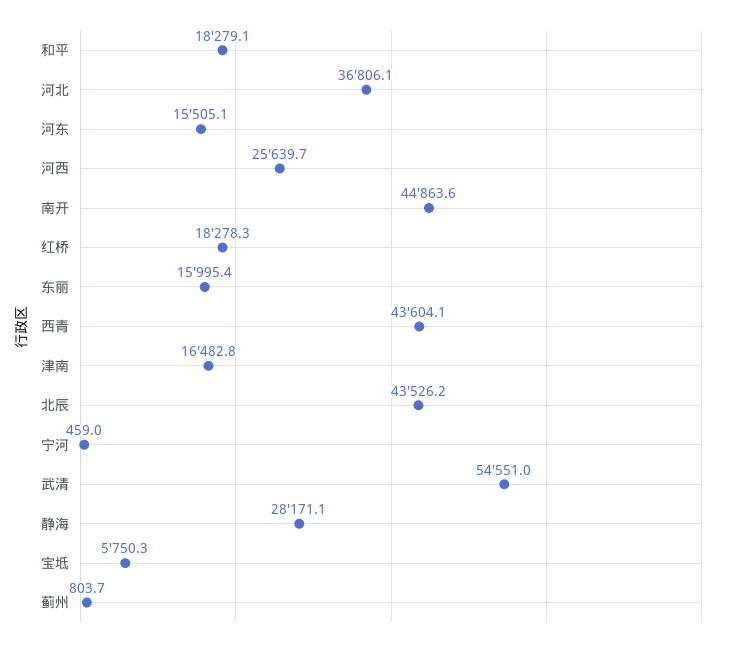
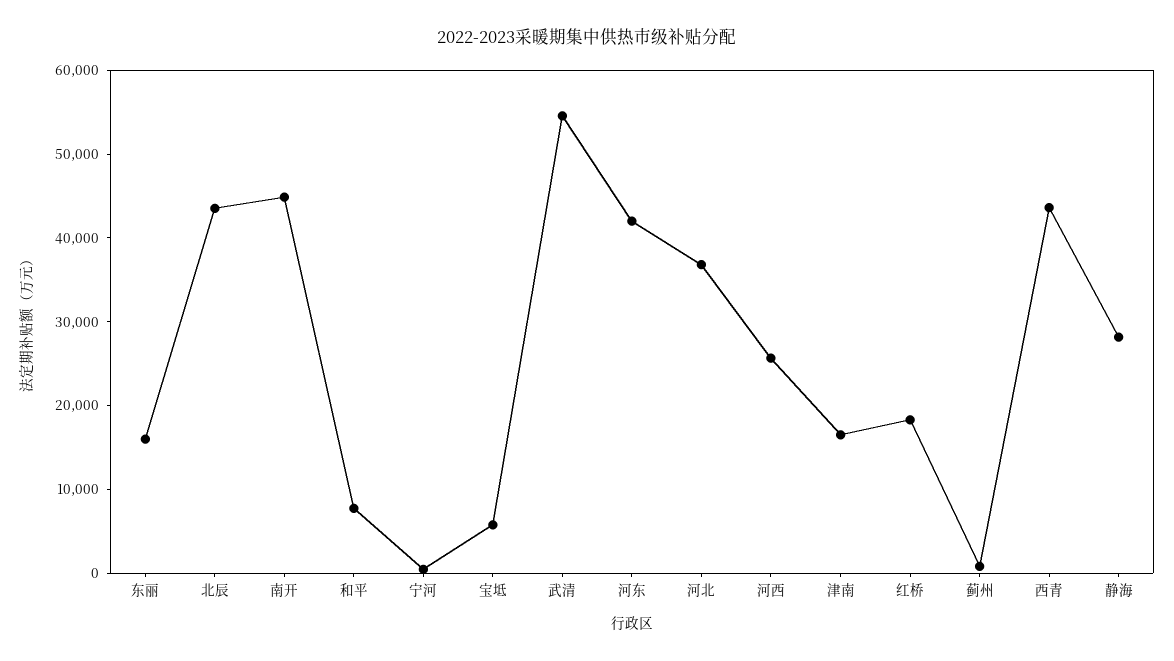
和平: 18279.1 -> 8000
河东: 15505.1 -> 42000

